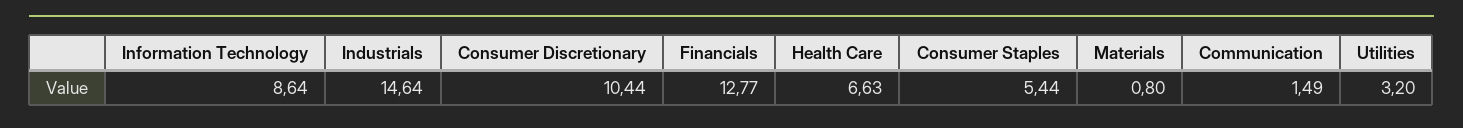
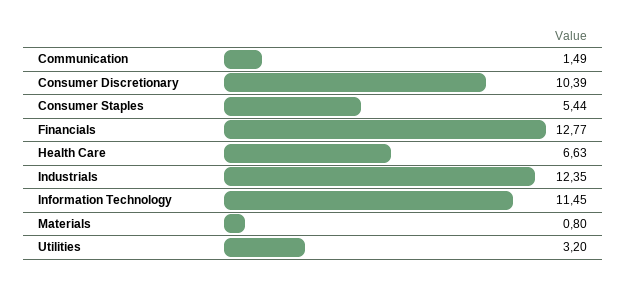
Information Technology: 8.64 -> 11.45
Industrials: 14.64 -> 12.35
Consumer Discretionary: 10.44 -> 10.39

